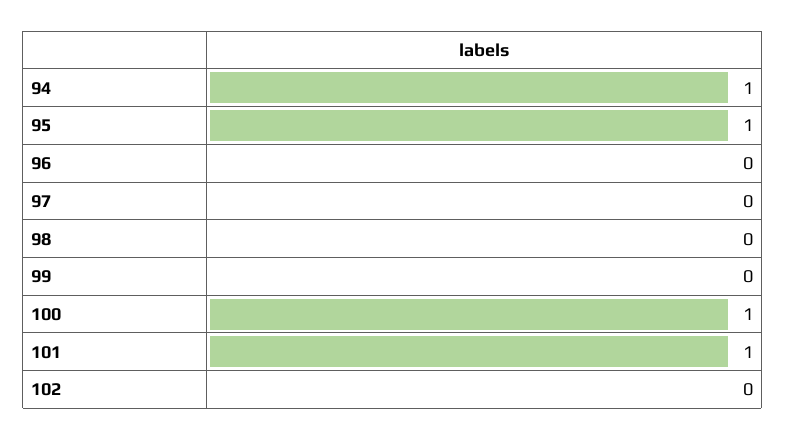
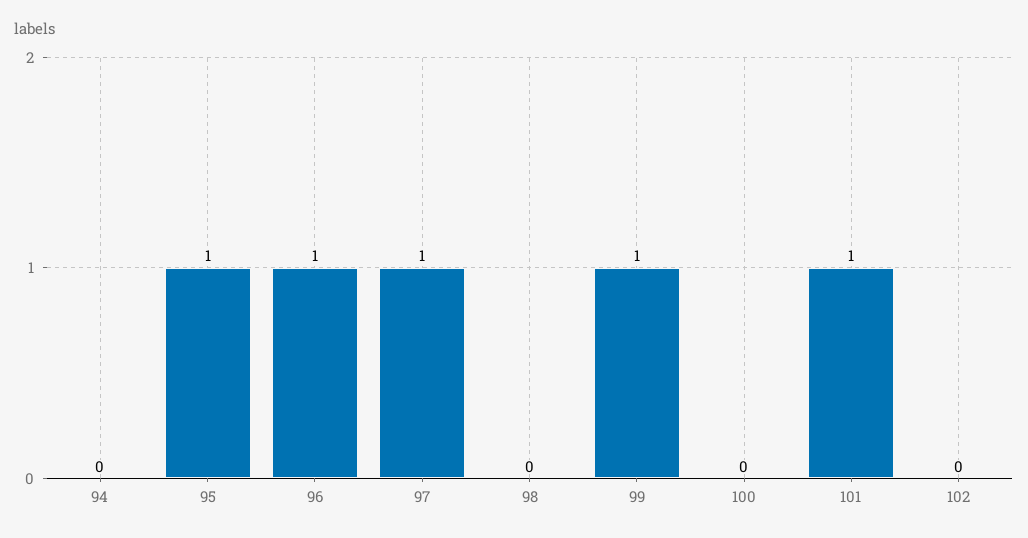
94: 1 -> 0
96: 0 -> 1
97: 0 -> 1
99: 0 -> 1
100: 1 -> 0

